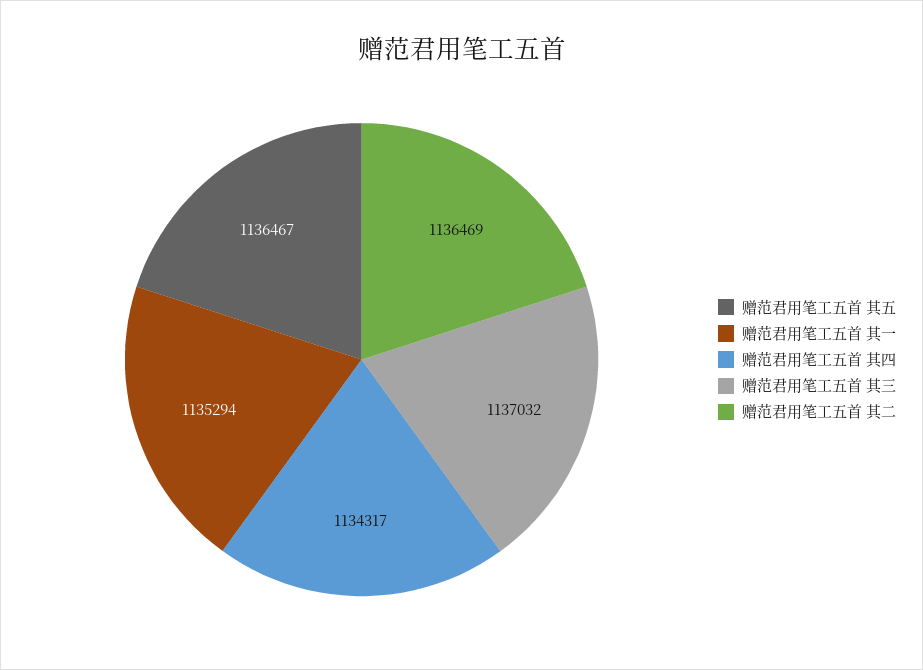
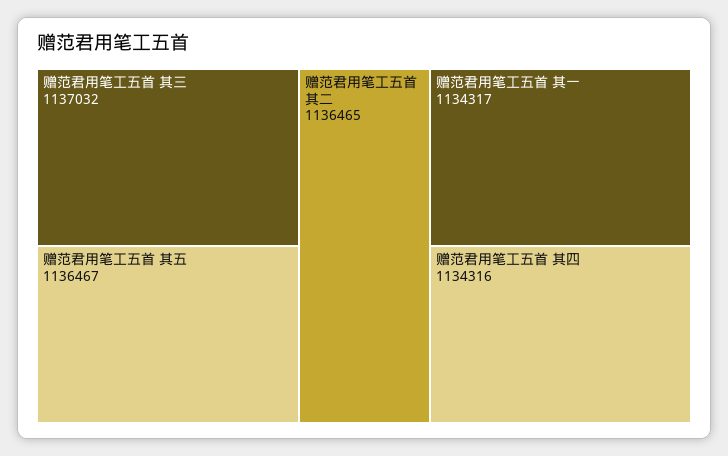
赠范君用笔工五首 其一: 1135294 -> 1134317
赠范君用笔工五首 其四: 1134317 -> 1134316
赠范君用笔工五首 其二: 1136469 -> 1136465

